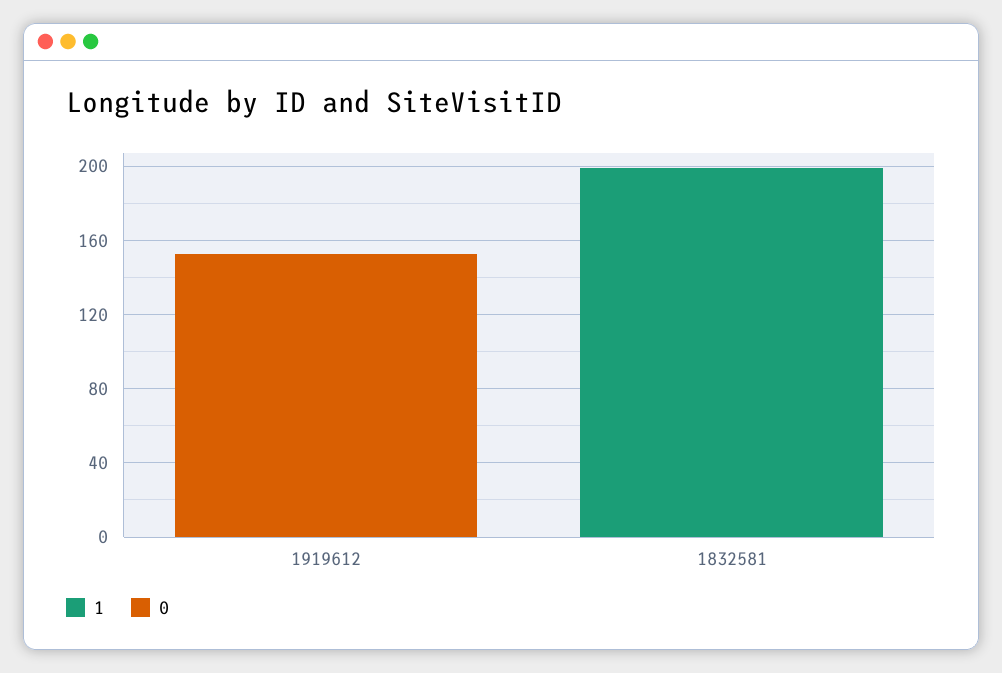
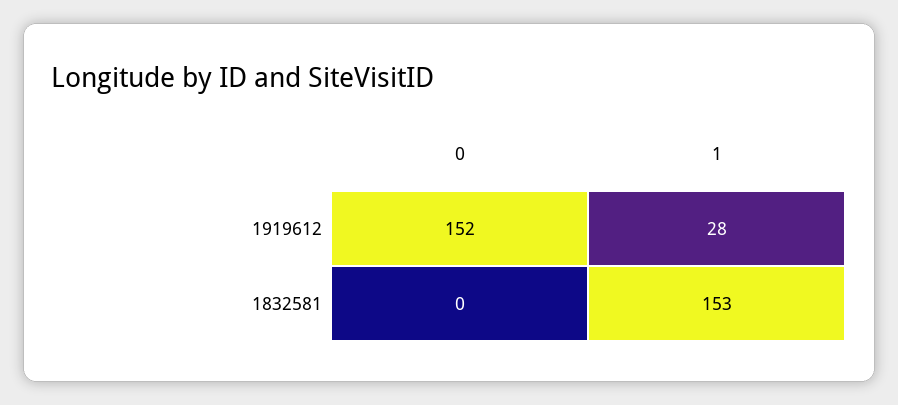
1, 1919612: 0 -> 28
1, 1832581: 200 -> 153

